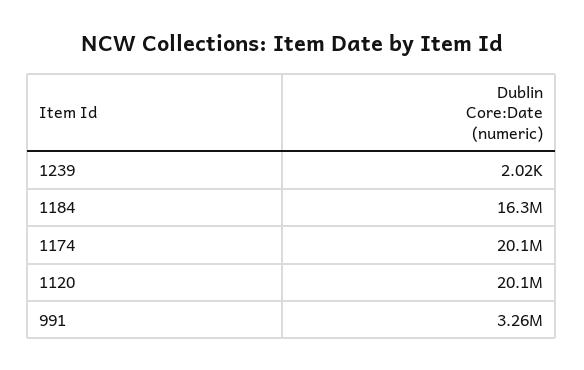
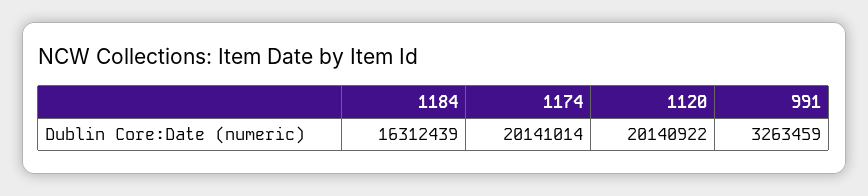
1239: 2020 -> none

